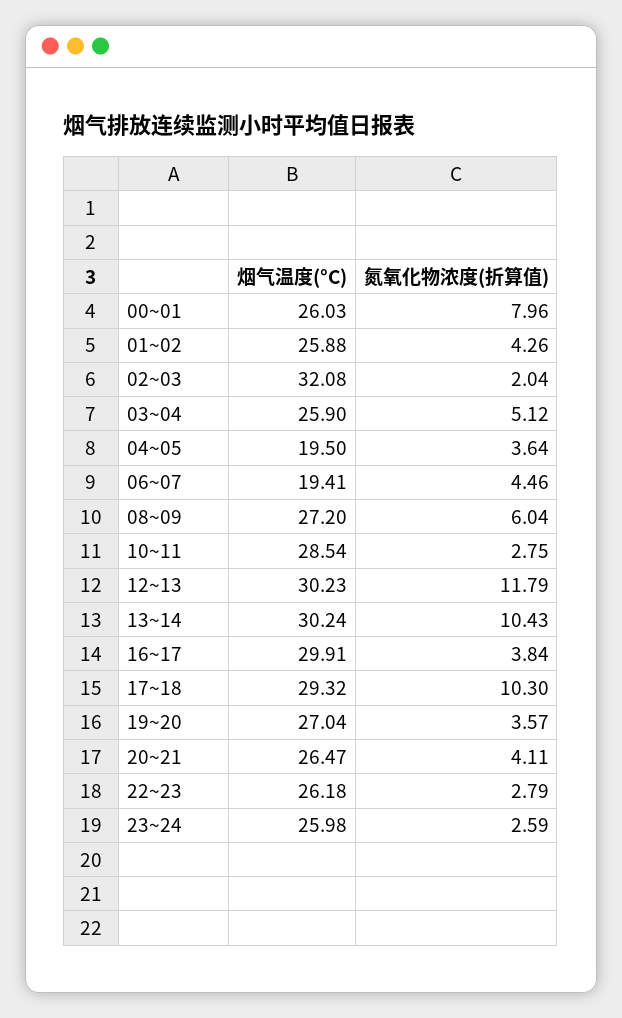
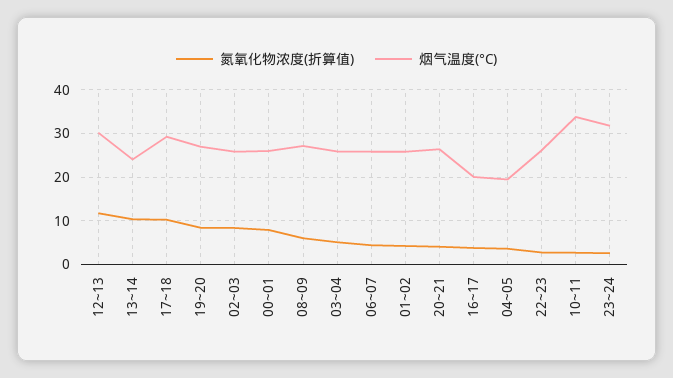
烟气温度(°C), 02~03: 32.08 -> 26
氮氧化物浓度(折算值), 02~03: 2.04 -> 8
烟气温度(°C), 06~07: 19.41 -> 26
烟气温度(°C), 10~11: 28.54 -> 34
烟气温度(°C), 13~14: 30.24 -> 24
烟气温度(°C), 16~17: 29.91 -> 20
氮氧化物浓度(折算值), 19~20: 3.57 -> 8
烟气温度(°C), 23~24: 25.98 -> 32

